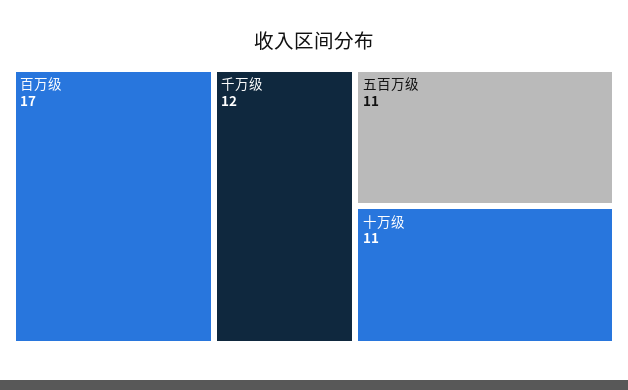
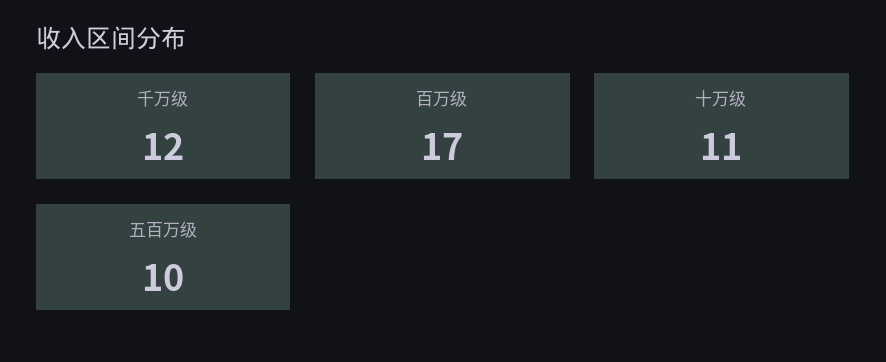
五百万级: 11 -> 10

